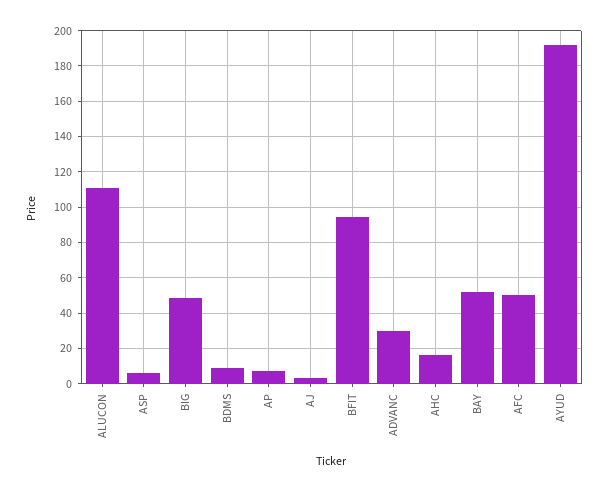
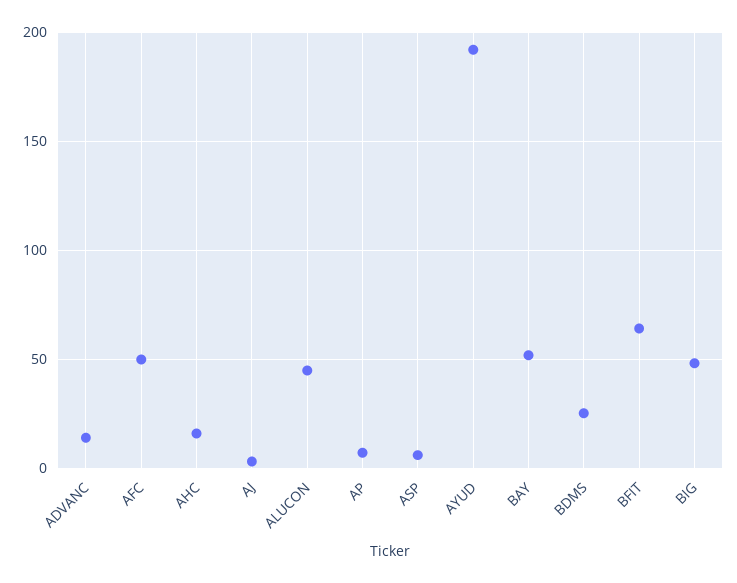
ALUCON: 110 -> 45
BDMS: 10 -> 25
BFIT: 95 -> 65
ADVANC: 30 -> 15

